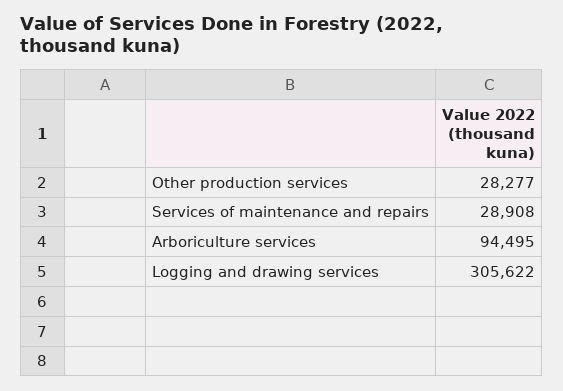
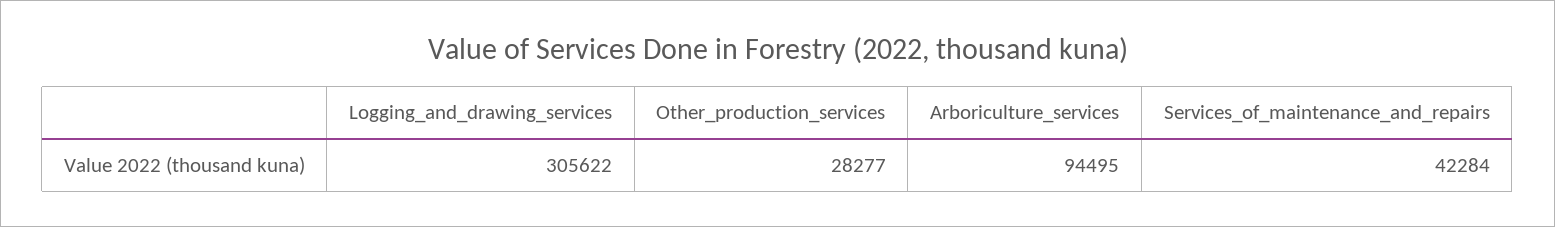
Services of maintenance and repairs: 28908 -> 42284

